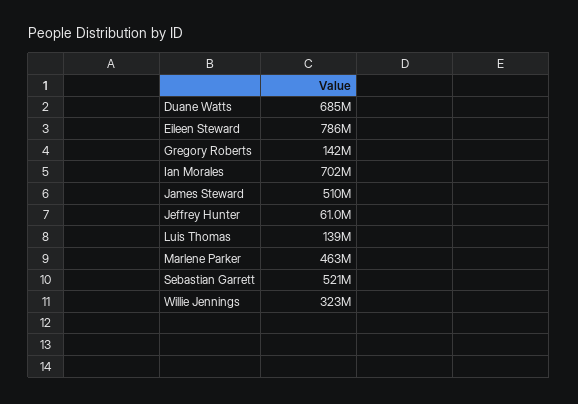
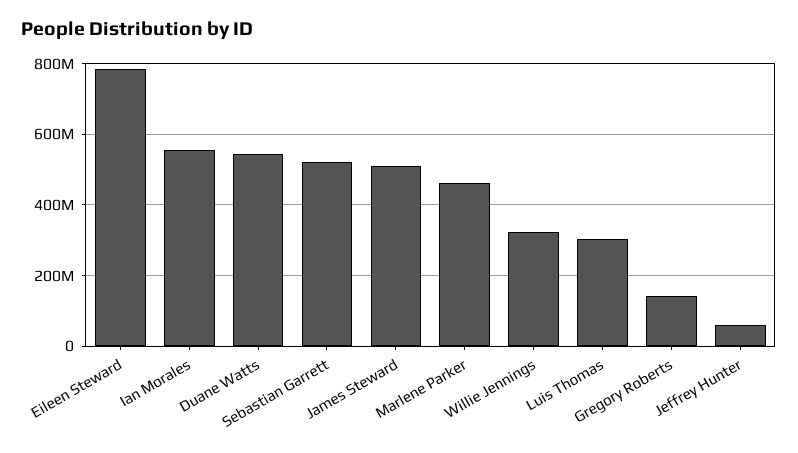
Duane Watts: 685000000 -> 540000000
Ian Morales: 702000000 -> 560000000
Luis Thomas: 139000000 -> 300000000

